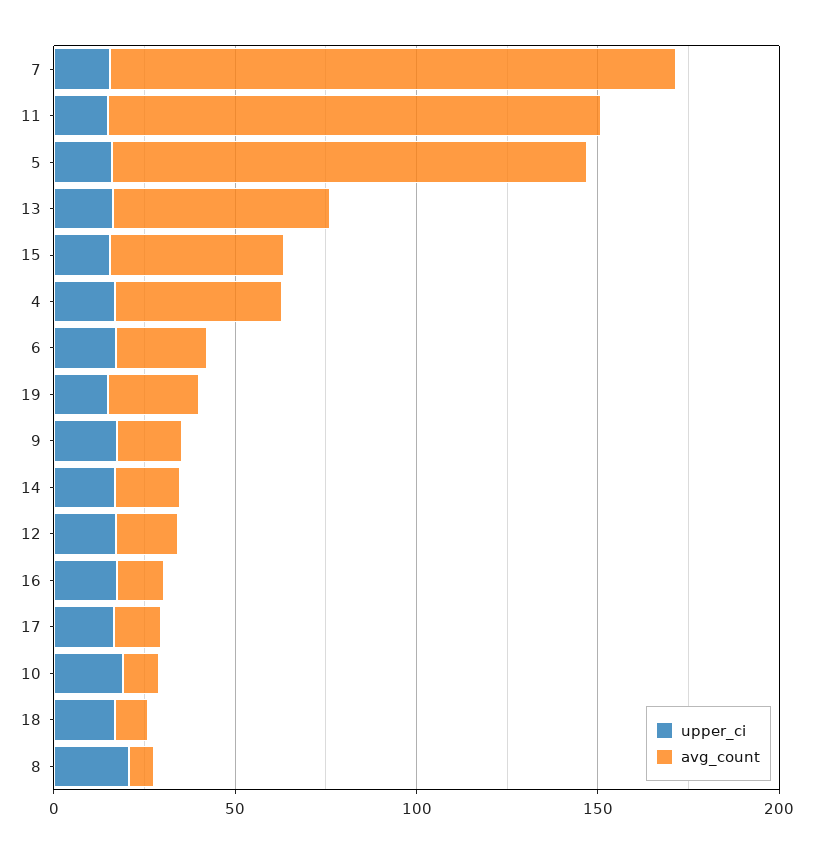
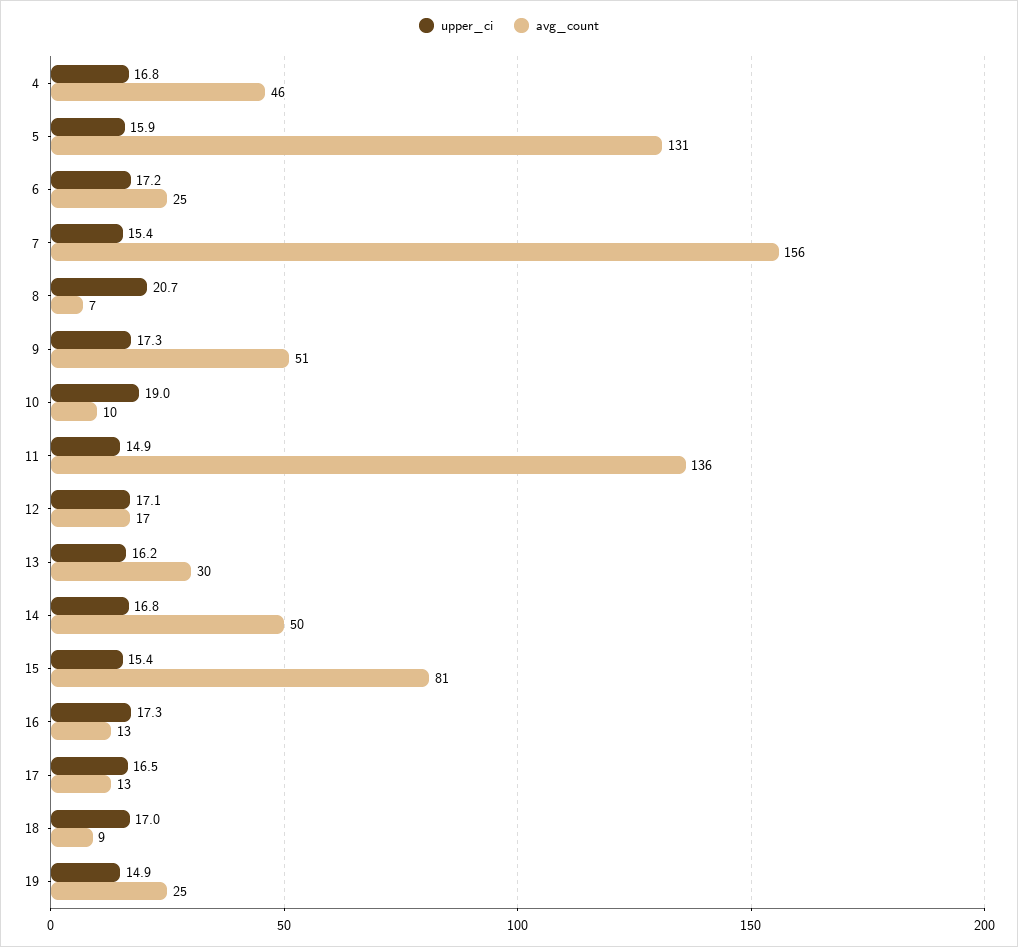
avg_count, 13: 60 -> 30
avg_count, 15: 50 -> 81
avg_count, 9: 20 -> 51
avg_count, 14: 20 -> 50

